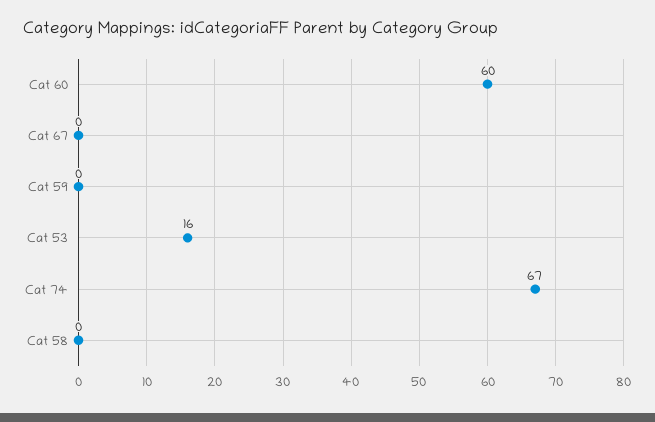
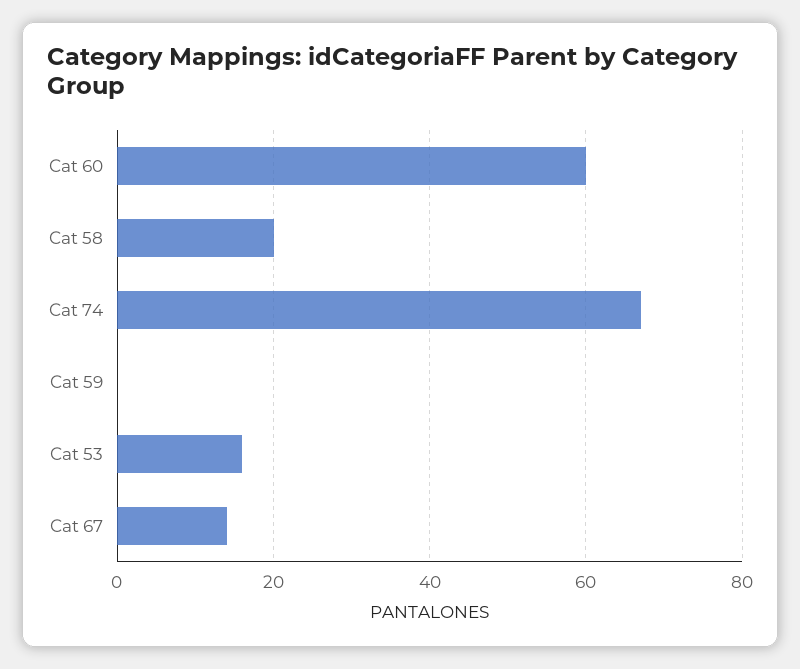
Cat 67: 0 -> 15
Cat 58: 0 -> 20

